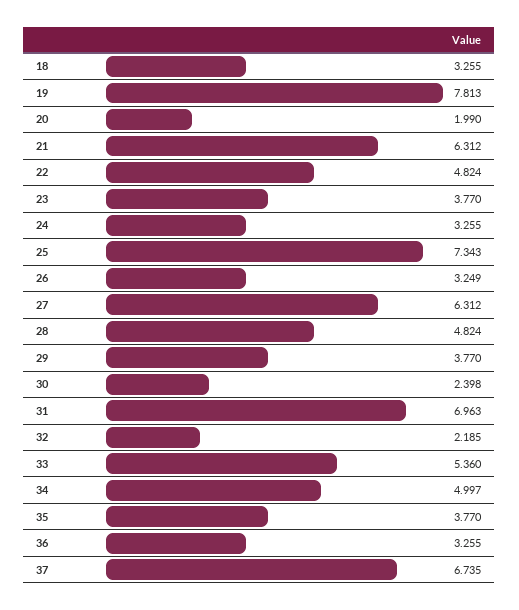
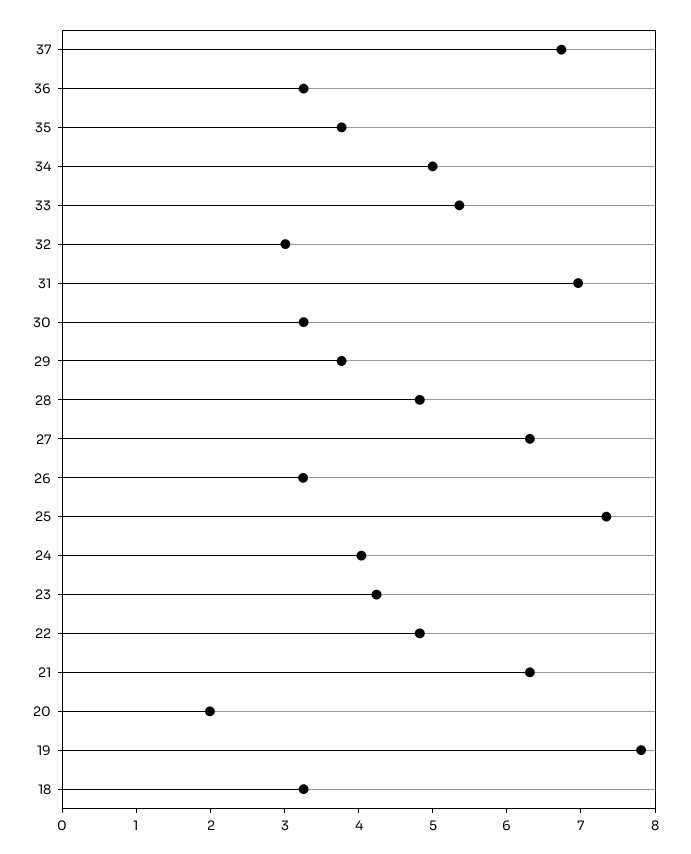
23: 3.77 -> 4.2
24: 3.255 -> 4
30: 2.398 -> 3.2
32: 2.185 -> 3

